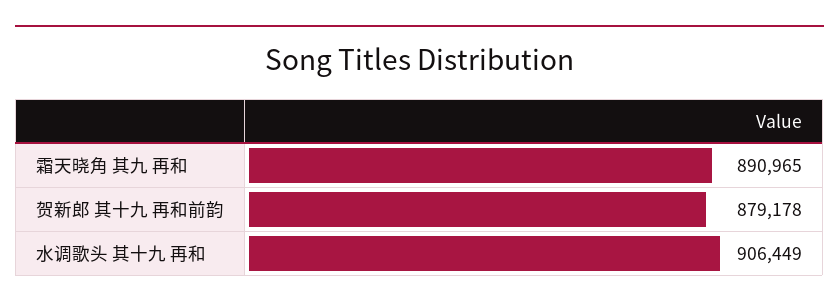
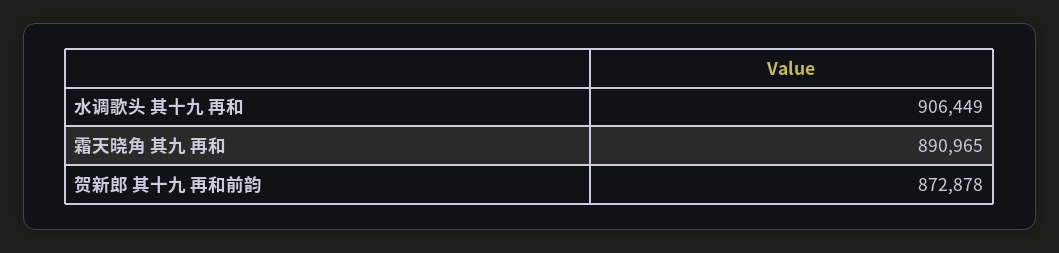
贺新郎 其十九 再和前韵: 879178 -> 872878

